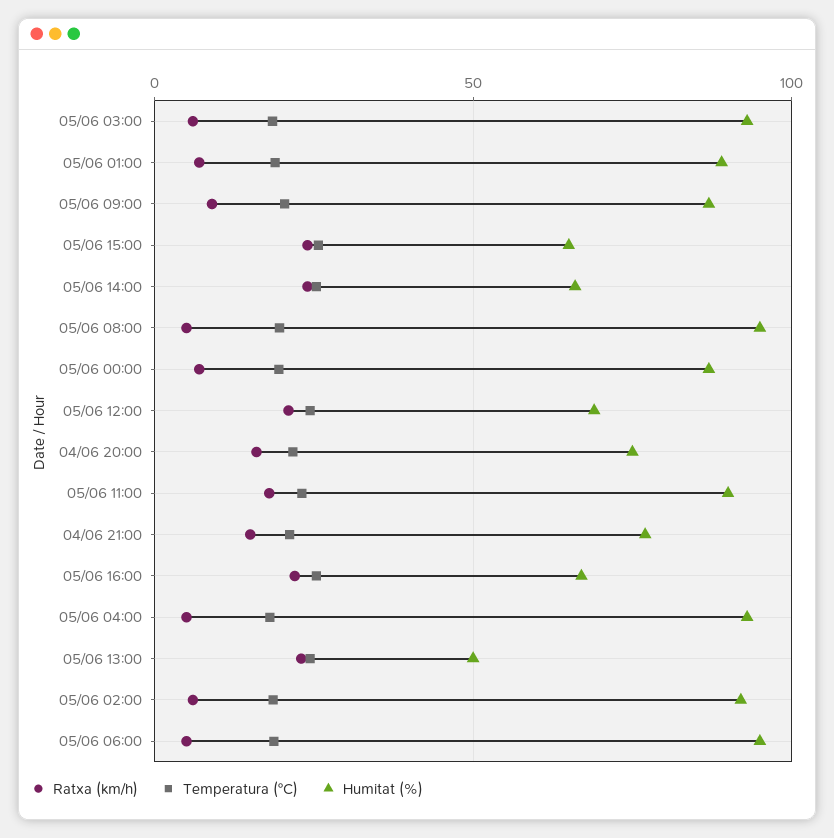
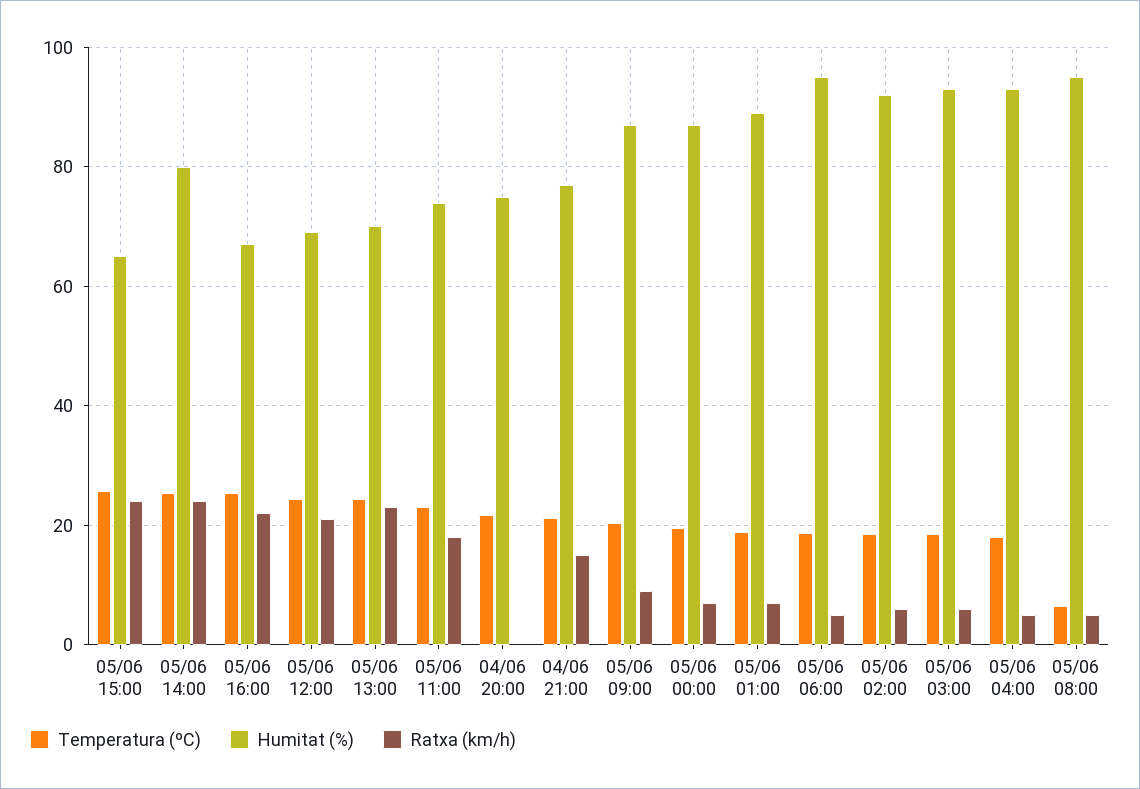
Humitat (%), 05/06 14:00: 65 -> 80
Temperatura (ºC), 05/06 08:00: 20 -> 6
Ratxa (km/h), 04/06 20:00: 15 -> 0
Humitat (%), 05/06 11:00: 90 -> 74
Humitat (%), 05/06 13:00: 50 -> 70

